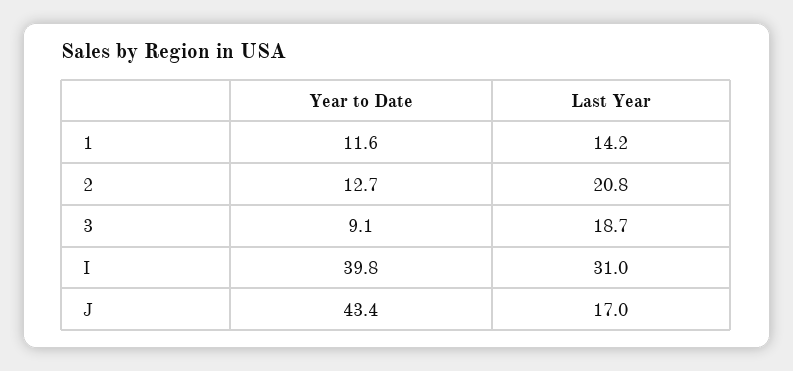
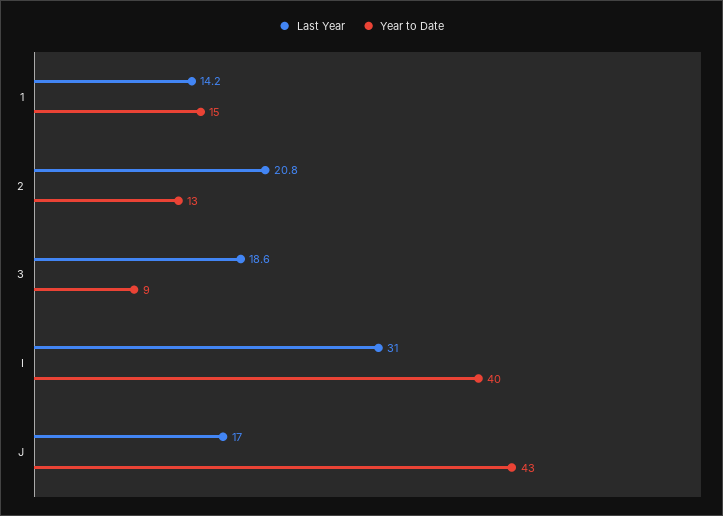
Year to Date, 1: 11.6 -> 15
Last Year, 3: 18.7 -> 18.6

